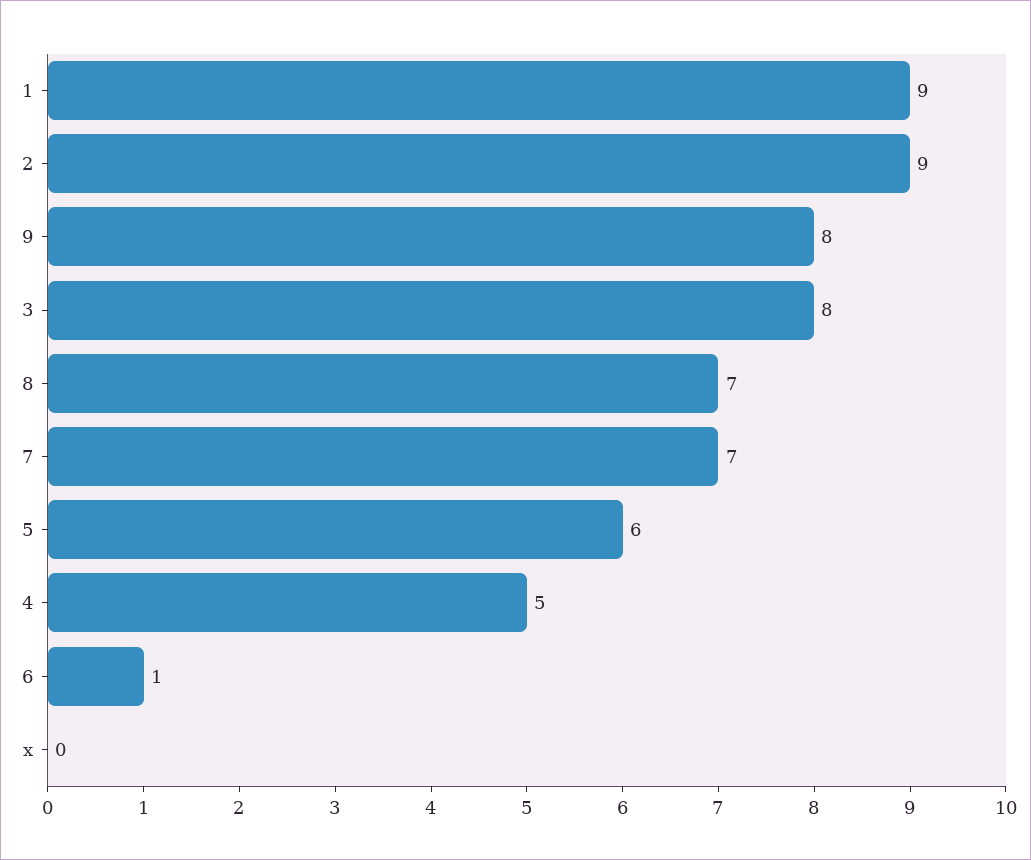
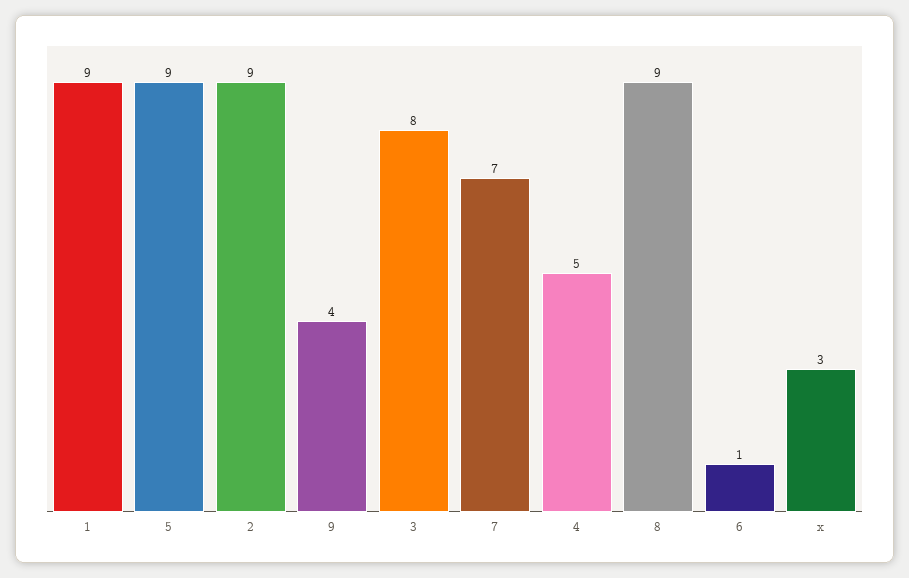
9: 8 -> 4
8: 7 -> 9
5: 6 -> 9
x: 0 -> 3

